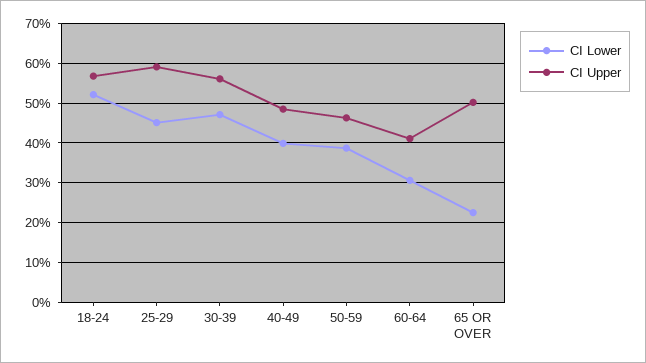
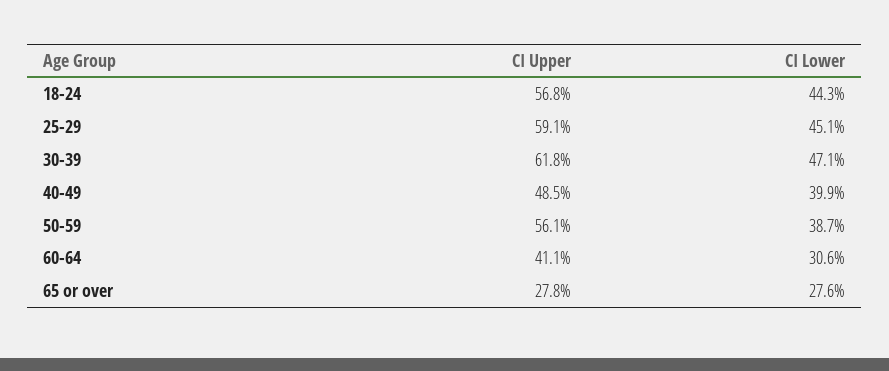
CI Lower, 18-24: 52 -> 44.3
CI Upper, 30-39: 56 -> 61.8
CI Upper, 50-59: 46 -> 56.1
CI Lower, 65 OR OVER: 22 -> 27.6
CI Upper, 65 OR OVER: 50 -> 27.8

